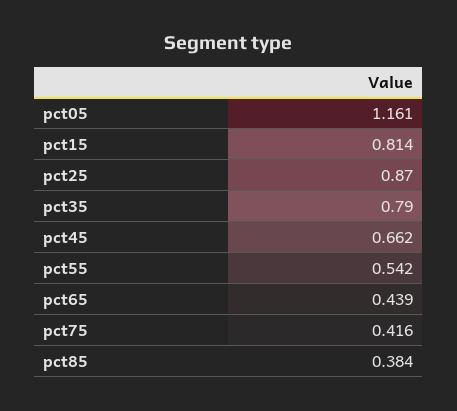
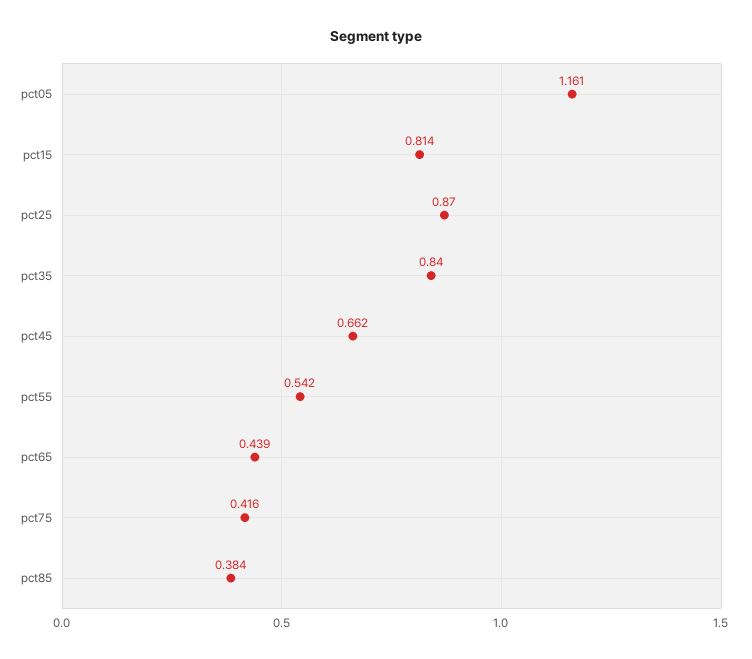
pct35: 0.79 -> 0.84

